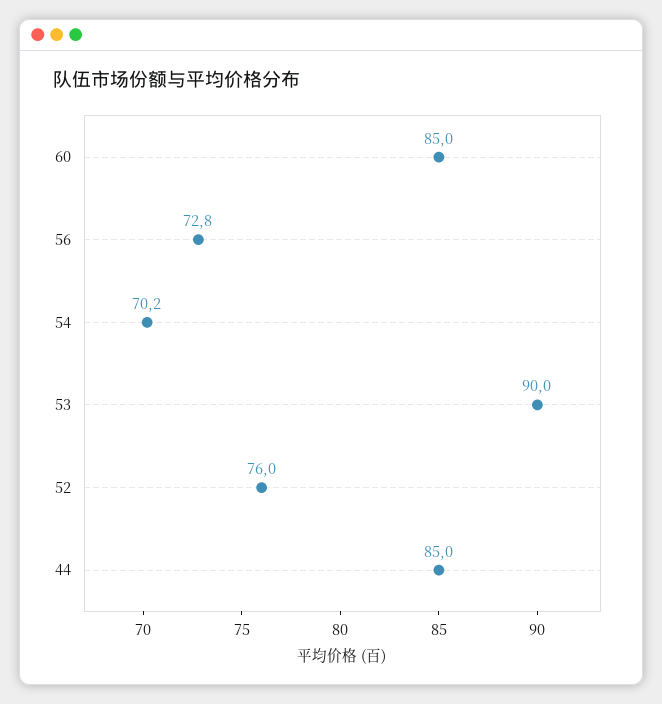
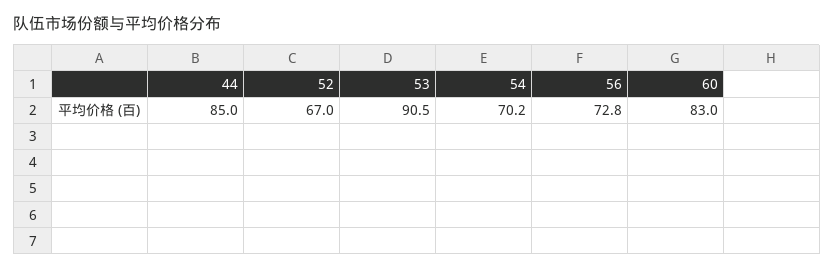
60: 85 -> 83
53: 90 -> 90.5
52: 76 -> 67

